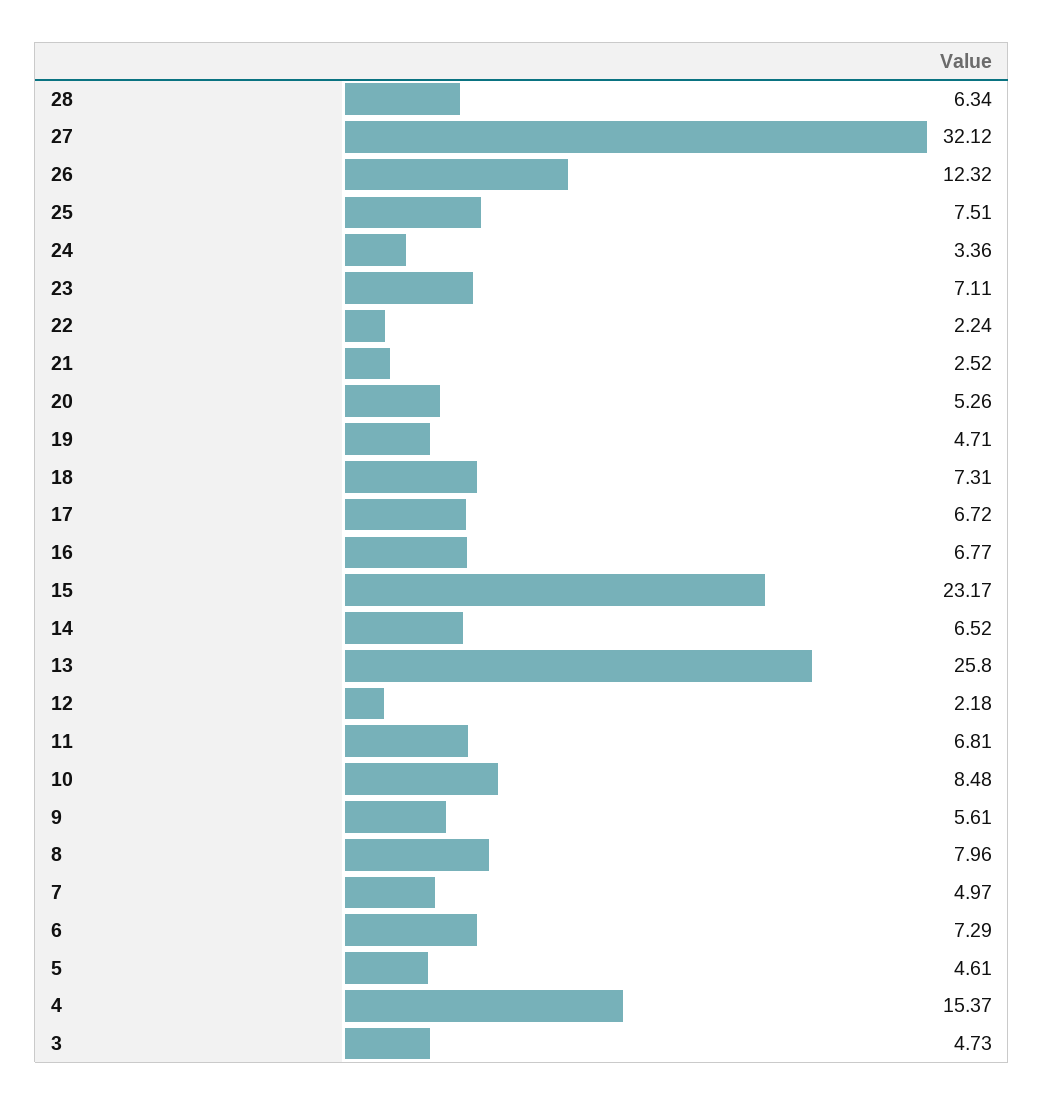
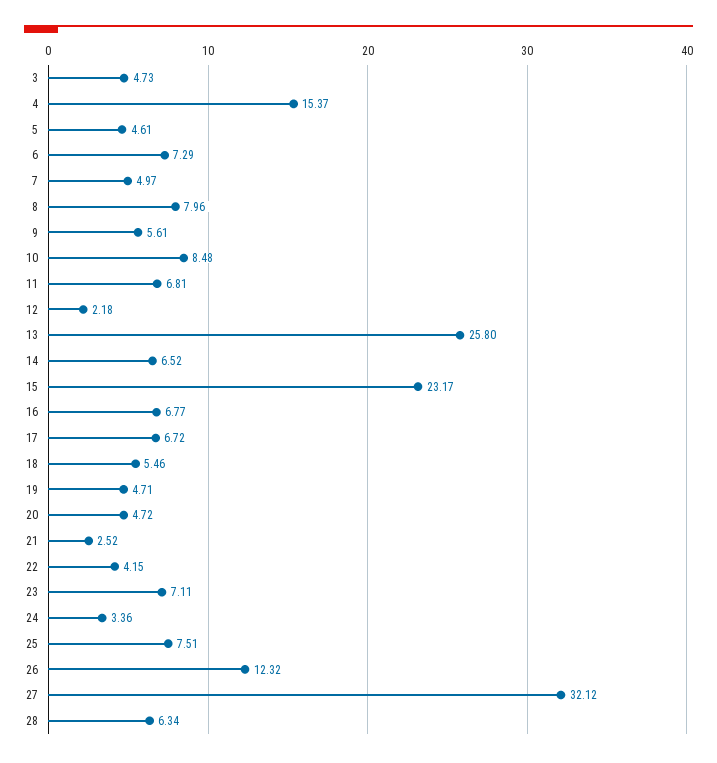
22: 2.24 -> 4.15
20: 5.26 -> 4.72
18: 7.31 -> 5.46

